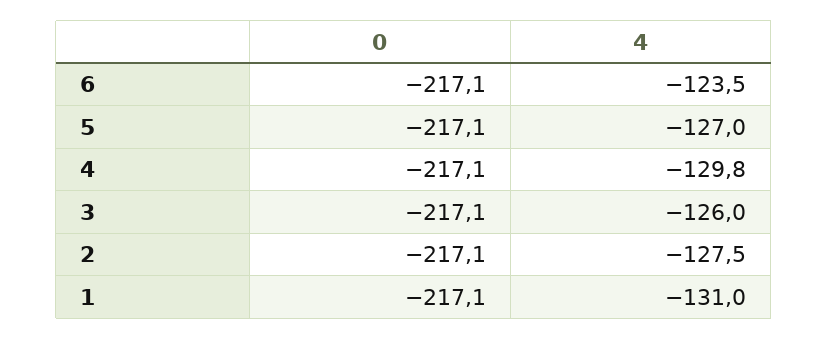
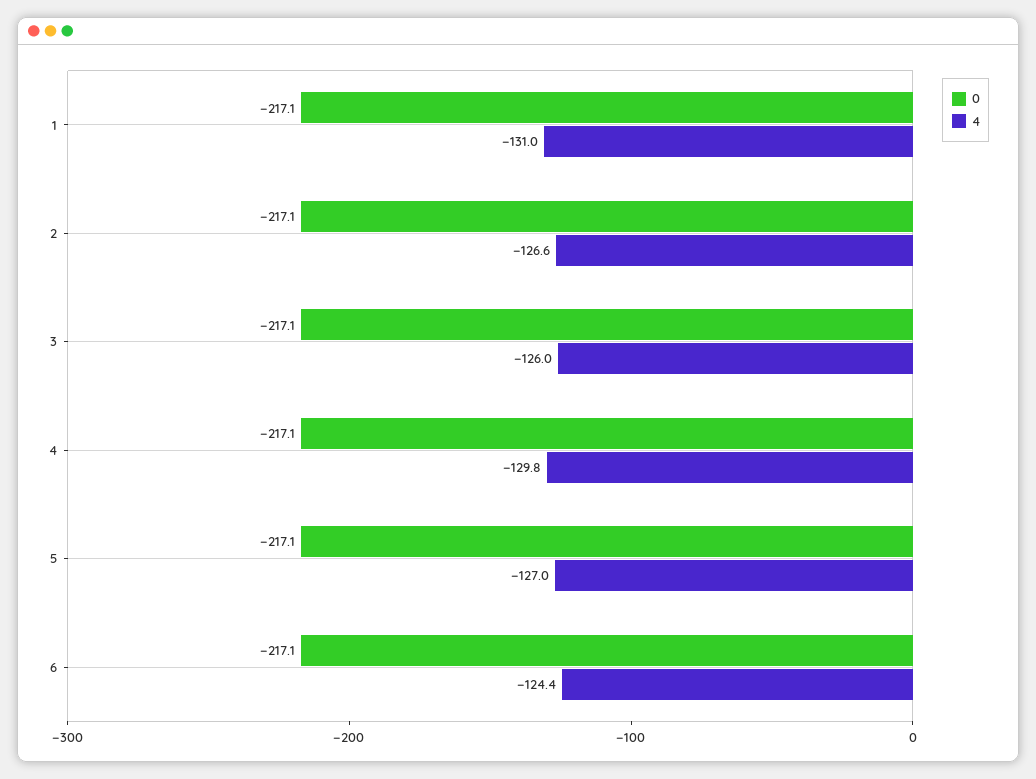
4, 6: -123.5 -> -124.4
4, 2: -127.5 -> -126.6

